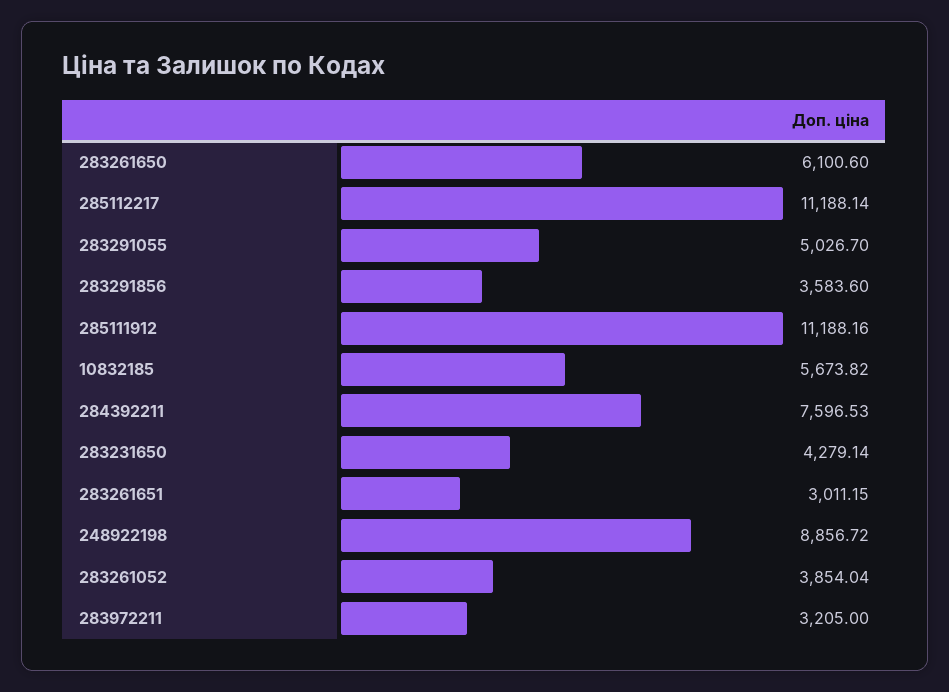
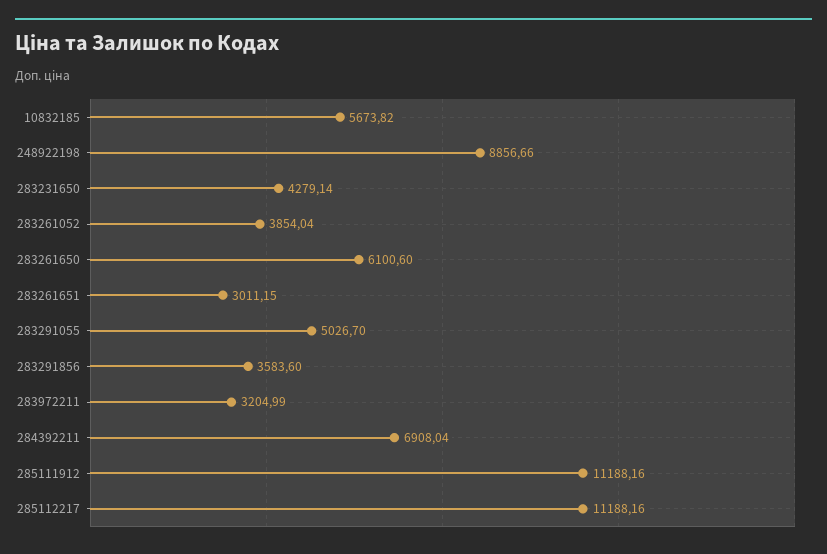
285112217: 11188.14 -> 11188.16
284392211: 7596.53 -> 6908.04
248922198: 8856.72 -> 8856.66
283972211: 3205 -> 3204.99

